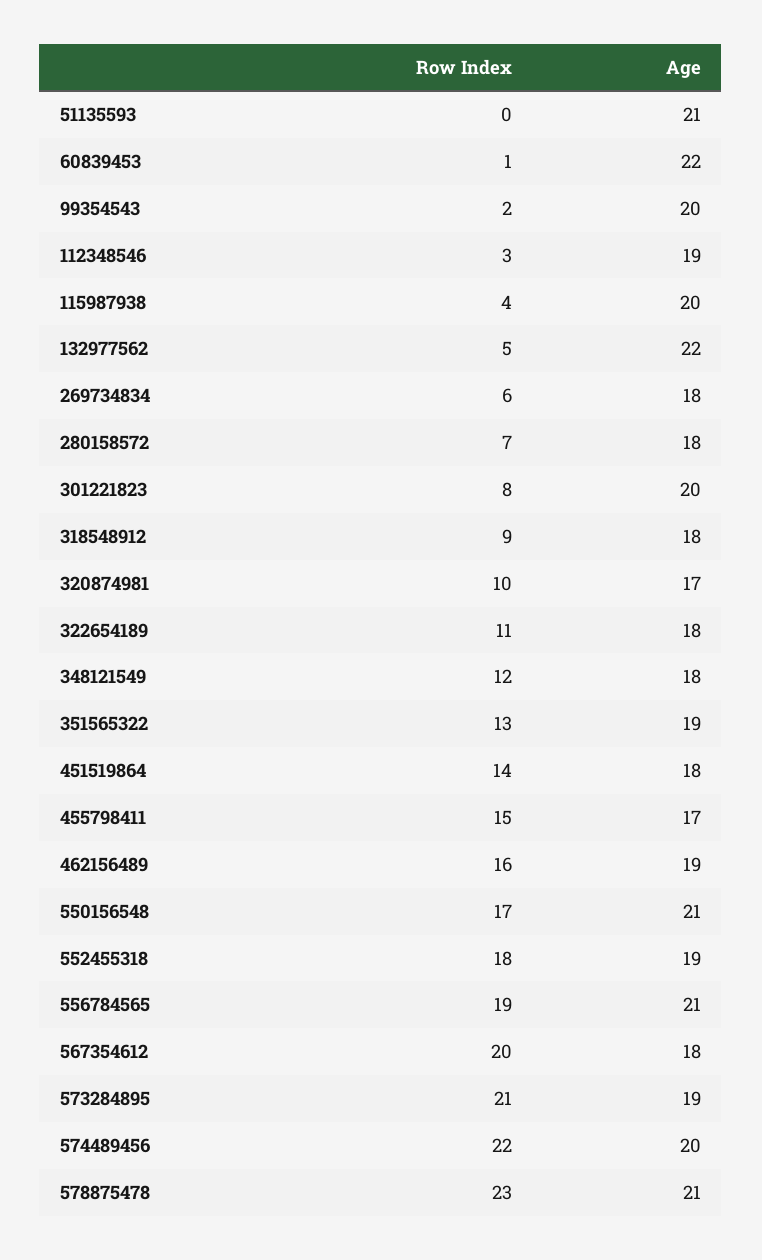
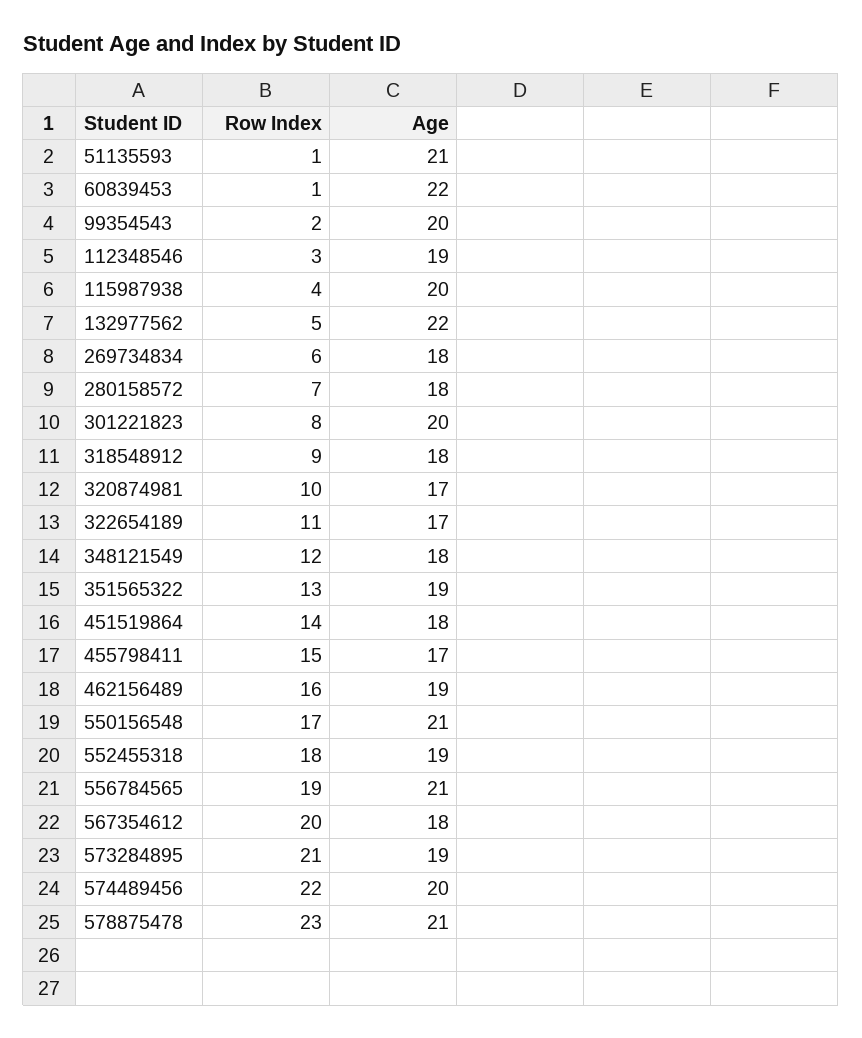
Row Index, 51135593: 0 -> 1
Age, 322654189: 18 -> 17

